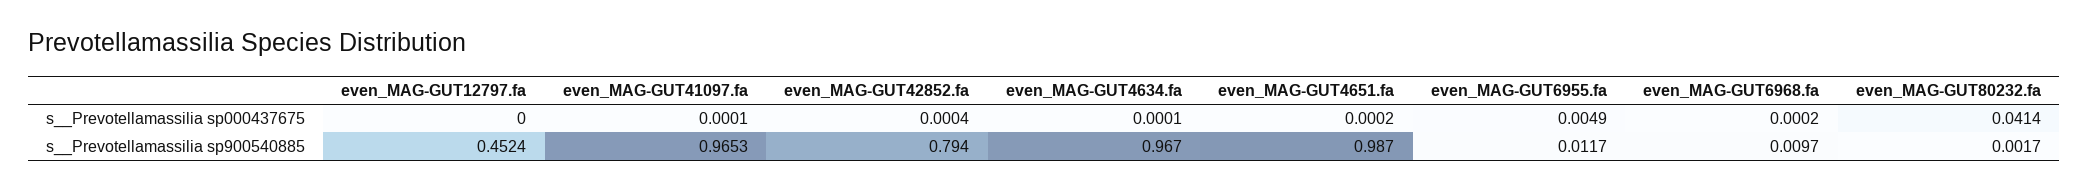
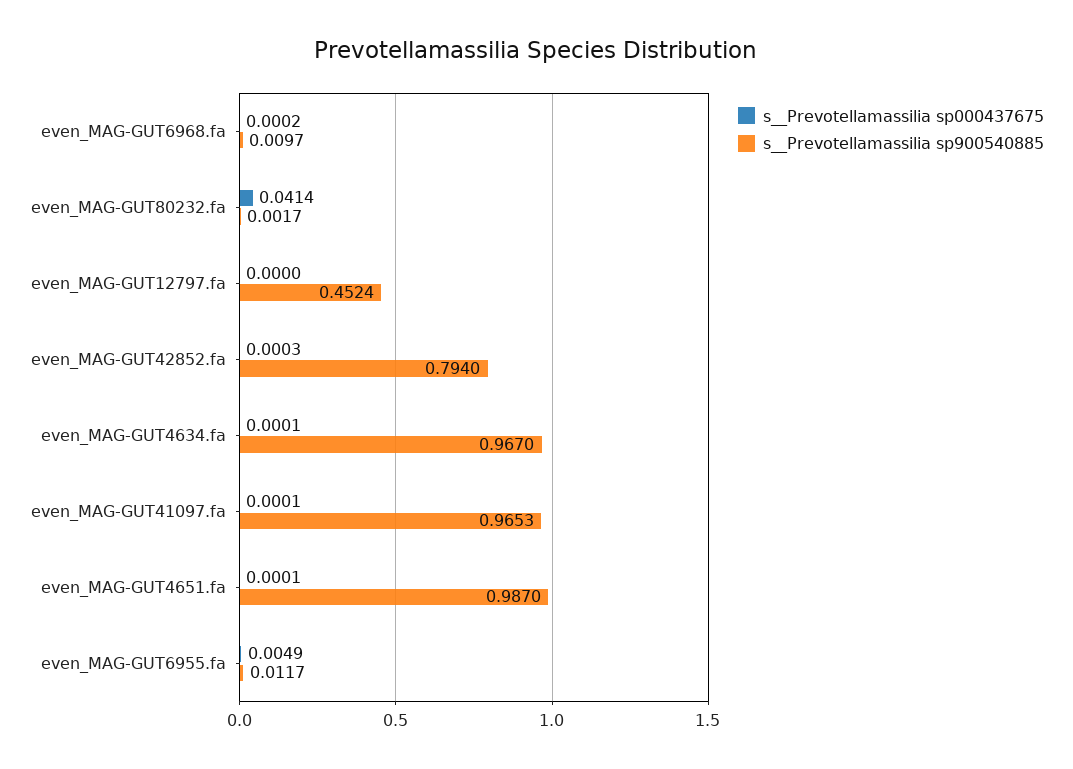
s__Prevotellamassilia sp000437675, even_MAG-GUT42852.fa: 0.0004 -> 0.0003
s__Prevotellamassilia sp000437675, even_MAG-GUT4651.fa: 0.0002 -> 0.0001

